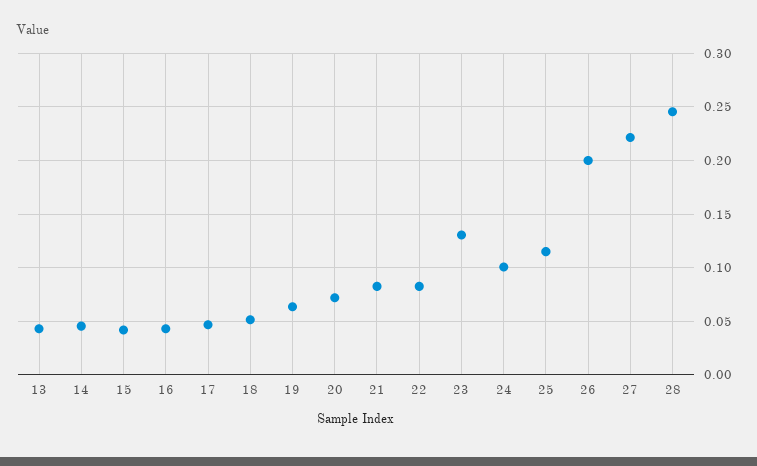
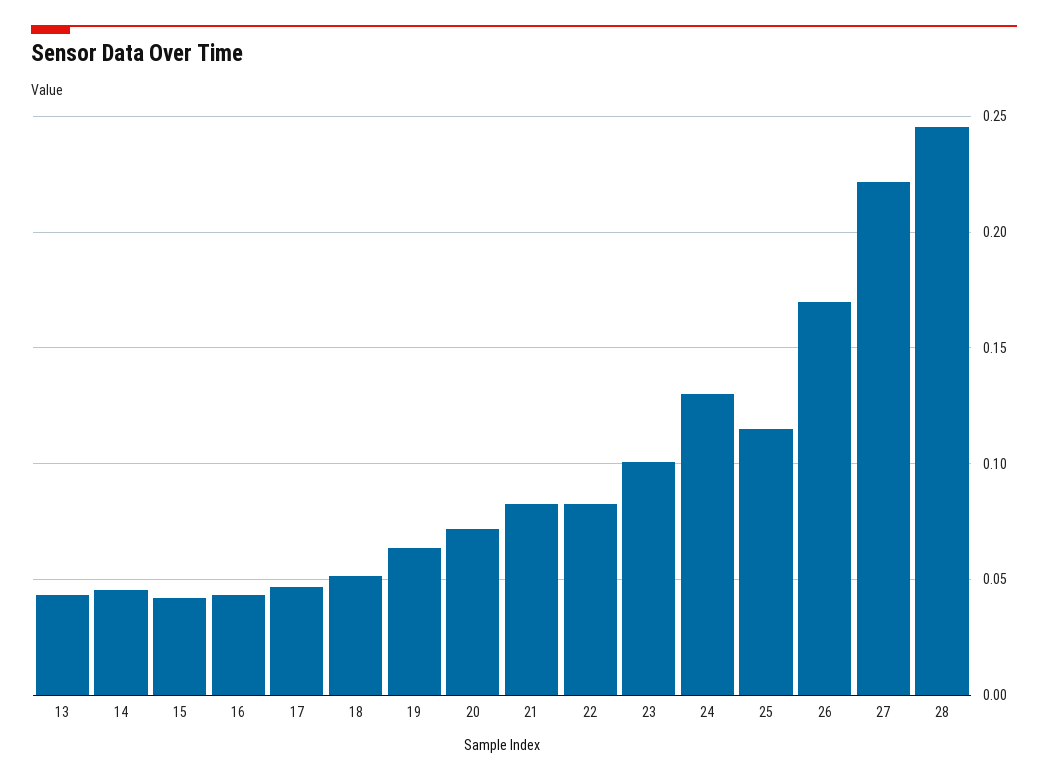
23: 0.13 -> 0.1
24: 0.1 -> 0.13
26: 0.2 -> 0.17

